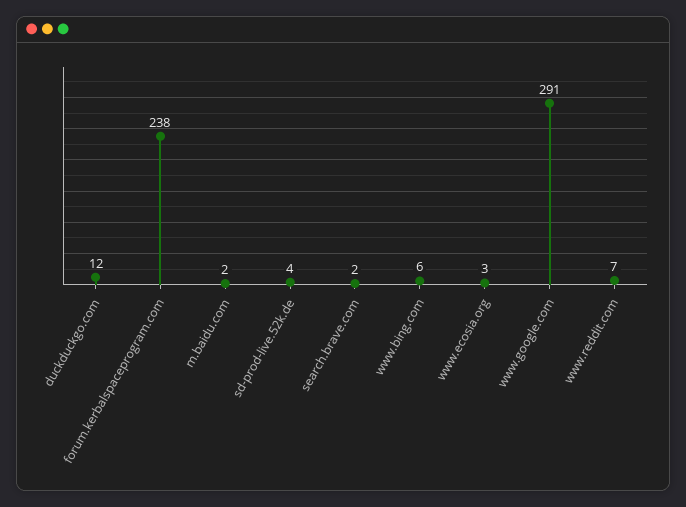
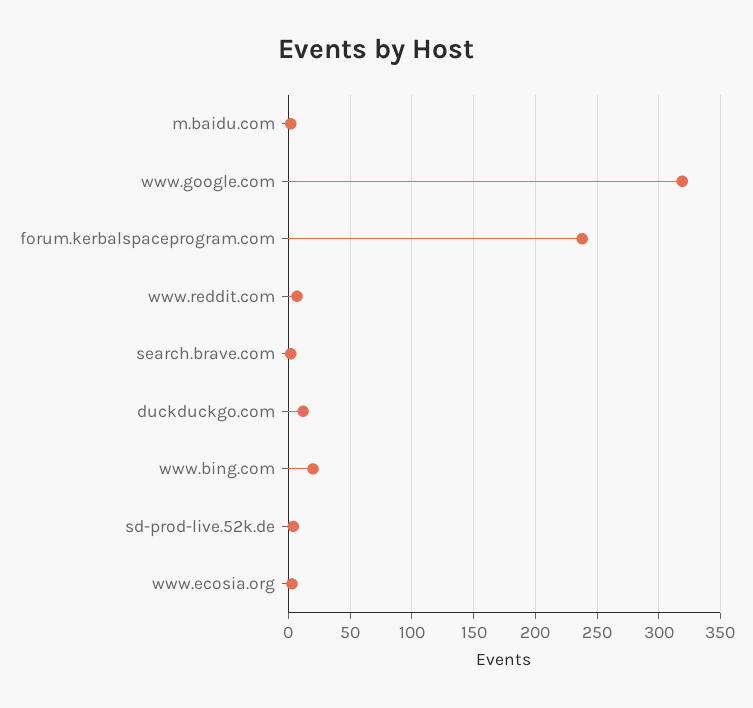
www.bing.com: 6 -> 20
www.google.com: 291 -> 320

